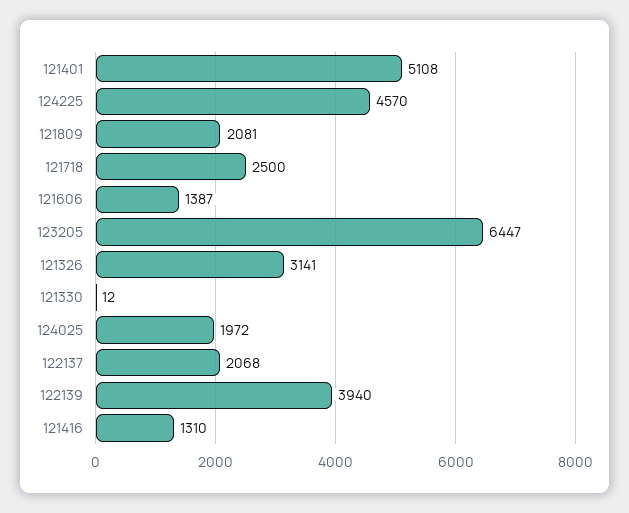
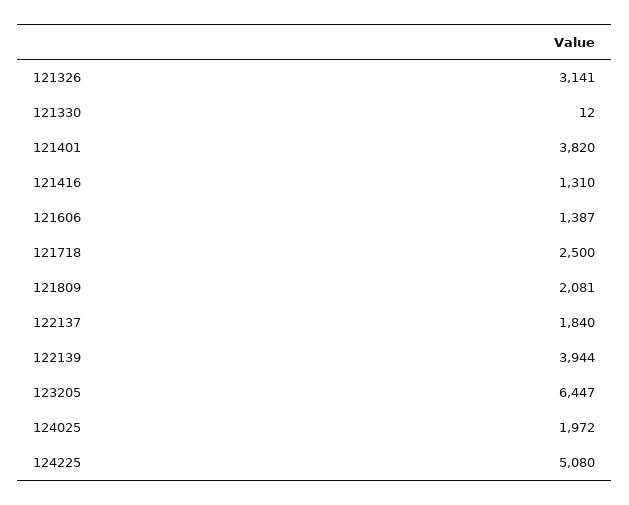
121401: 5108 -> 3820
124225: 4570 -> 5080
122137: 2068 -> 1840
122139: 3940 -> 3944

